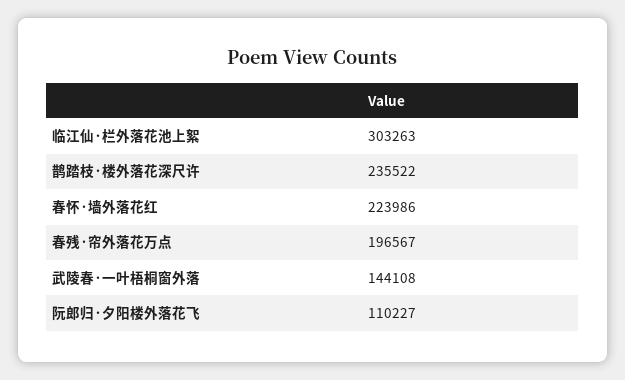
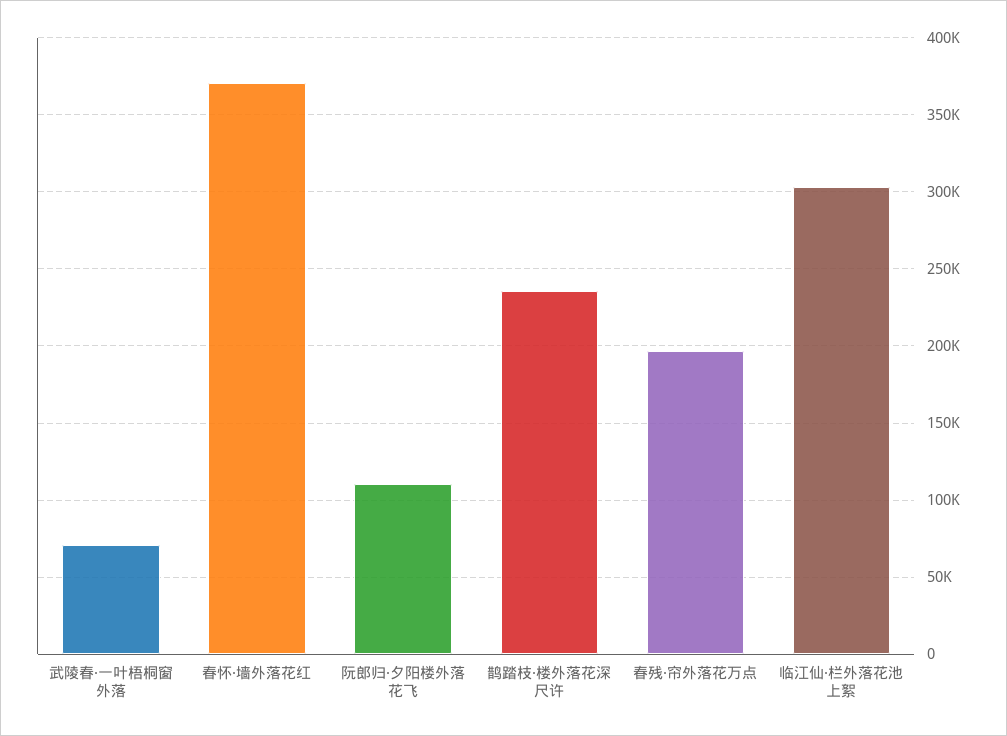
春怀·墙外落花红: 223986 -> 370000
武陵春·一叶梧桐窗外落: 144108 -> 70000

